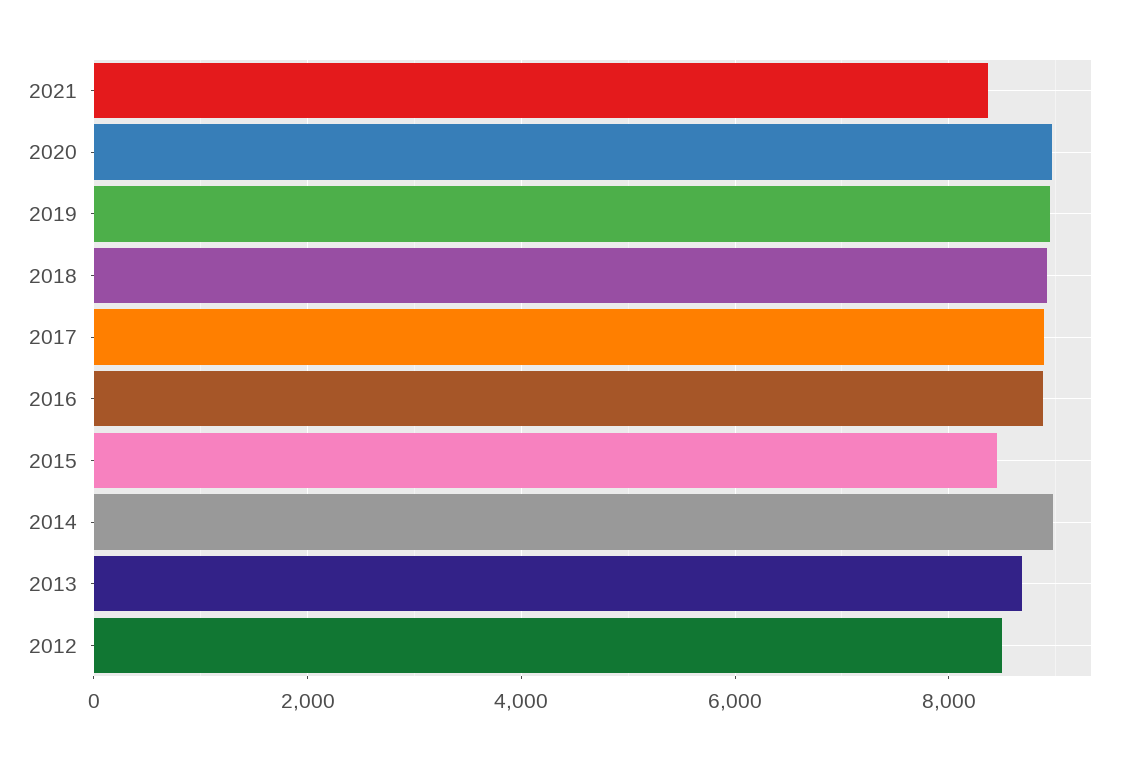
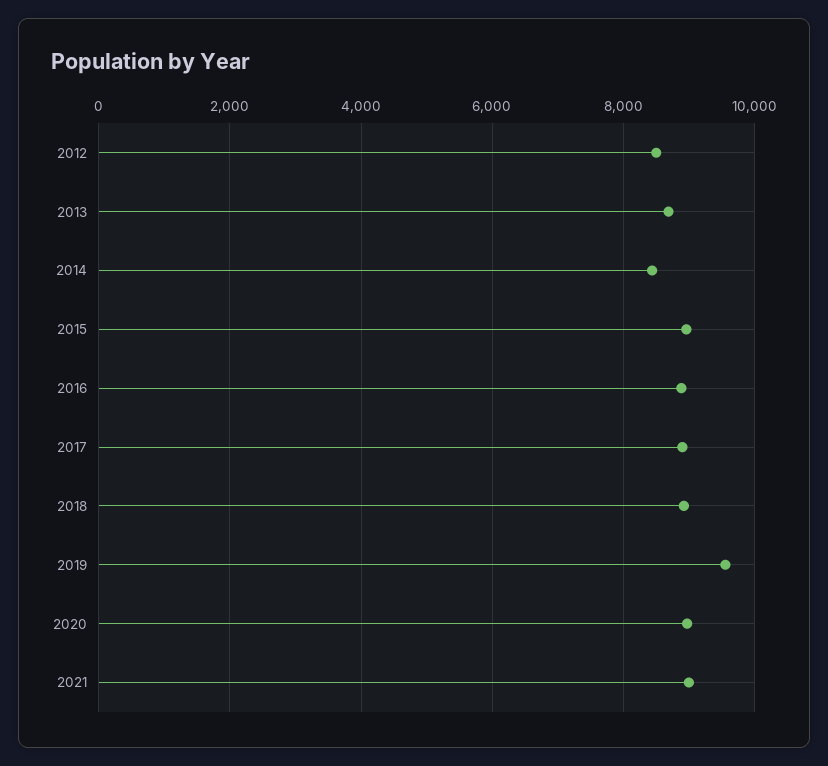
2021: 8400 -> 9000
2019: 9000 -> 9600
2015: 8400 -> 9000
2014: 9000 -> 8400

